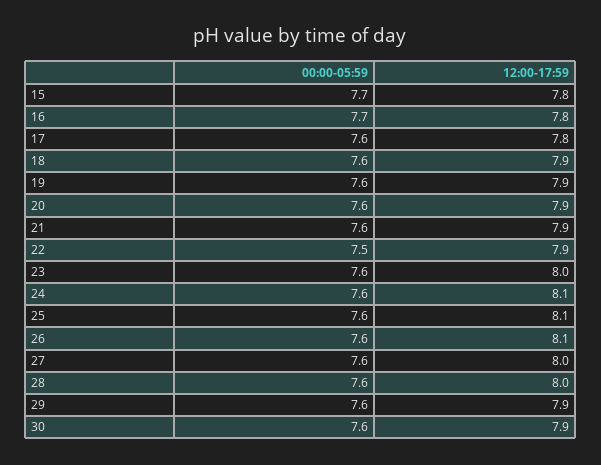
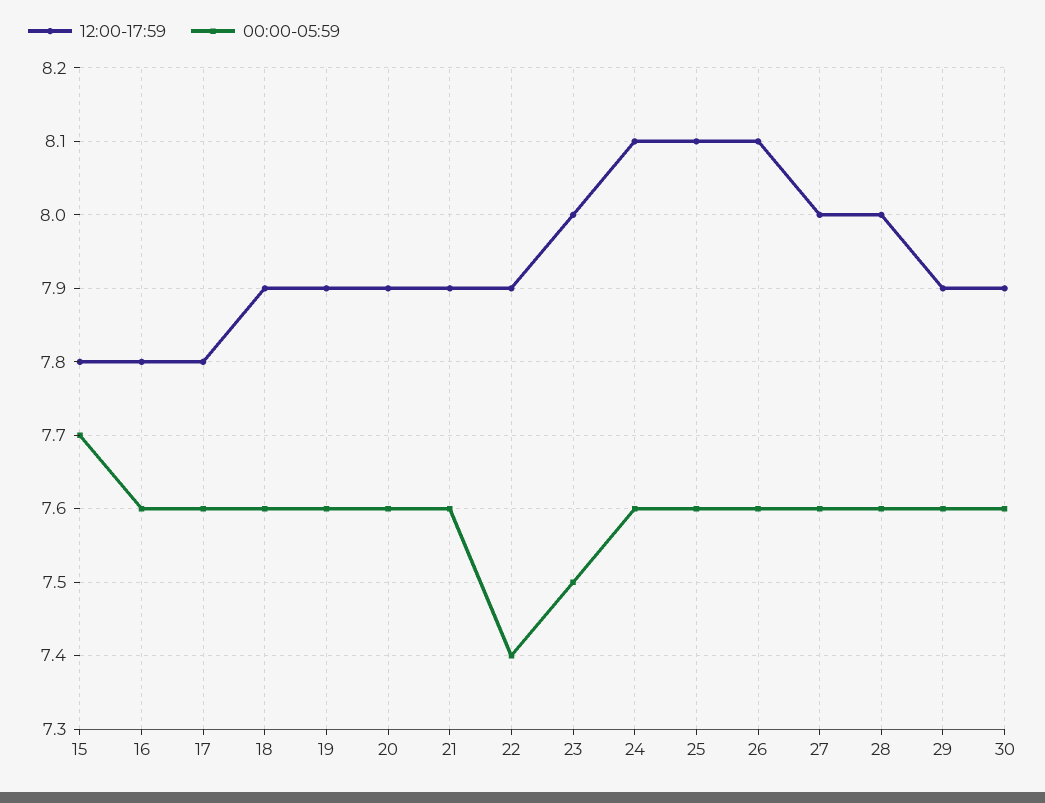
00:00-05:59, 16: 7.7 -> 7.6
00:00-05:59, 22: 7.5 -> 7.4
00:00-05:59, 23: 7.6 -> 7.5

